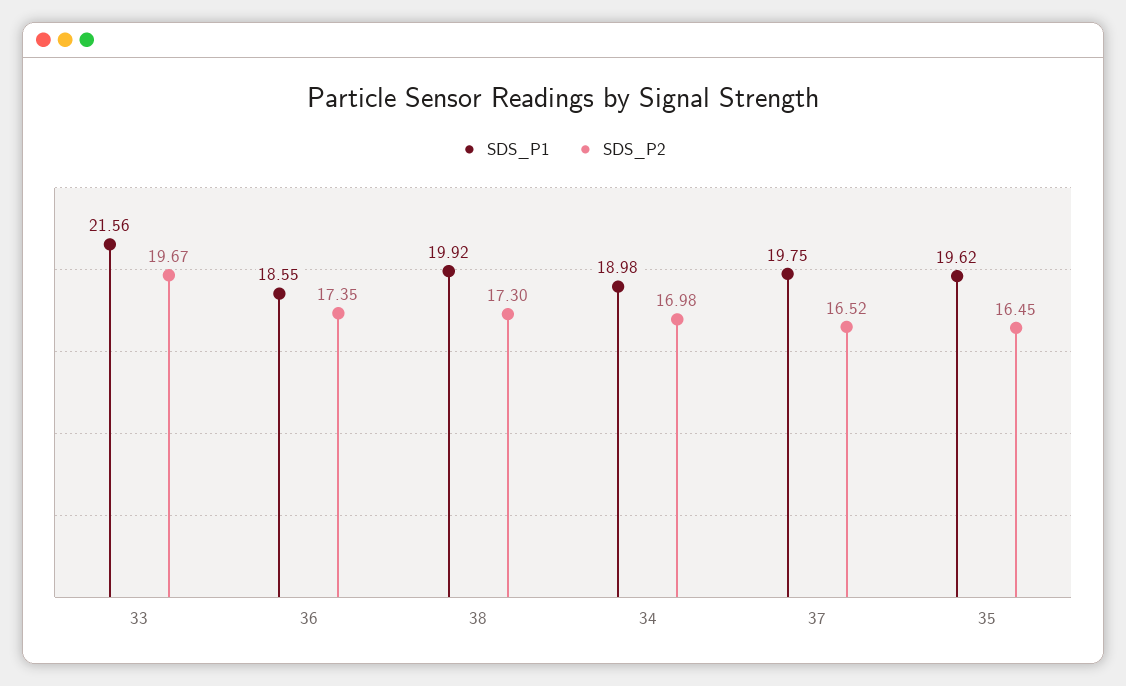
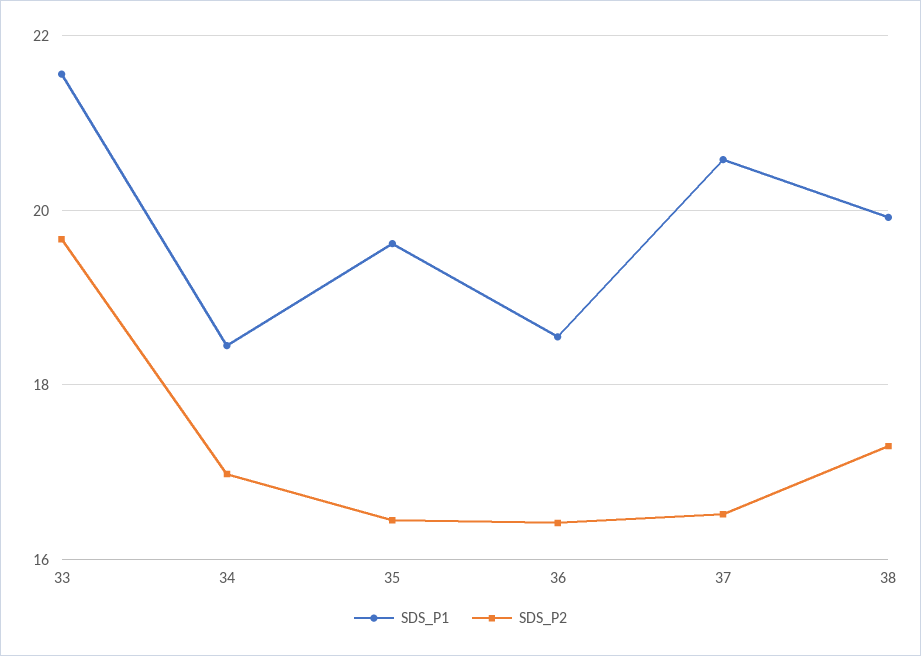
SDS_P2, 36: 17.35 -> 16.4
SDS_P1, 34: 18.98 -> 18.4
SDS_P1, 37: 19.75 -> 20.6

